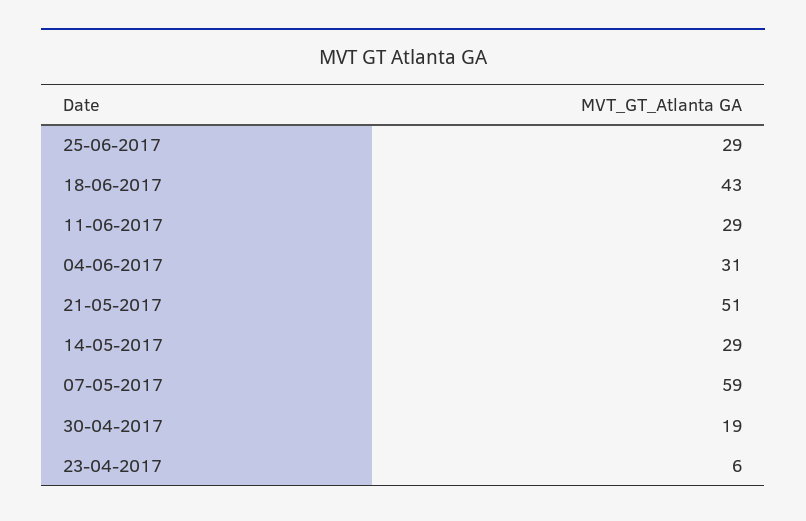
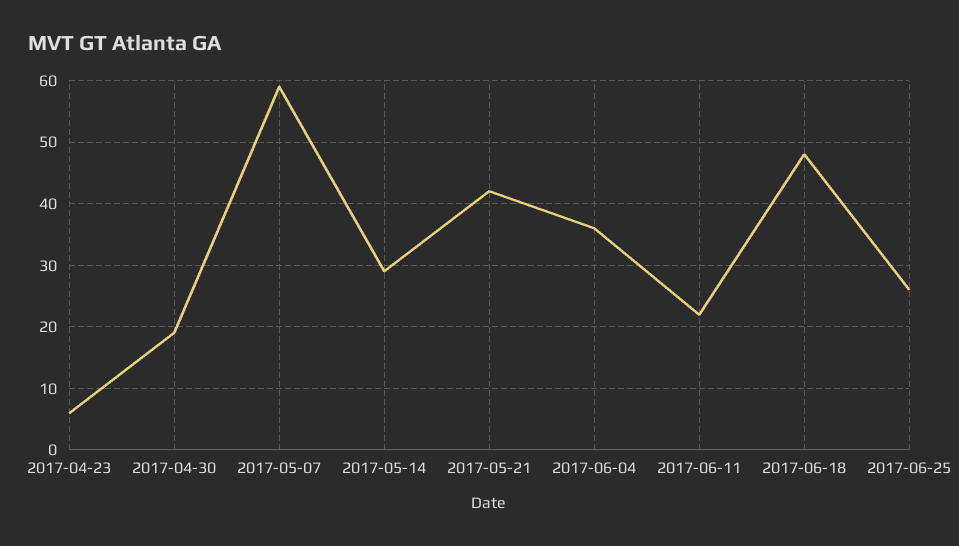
25-06-2017: 29 -> 26
18-06-2017: 43 -> 48
11-06-2017: 29 -> 22
04-06-2017: 31 -> 36
21-05-2017: 51 -> 42

